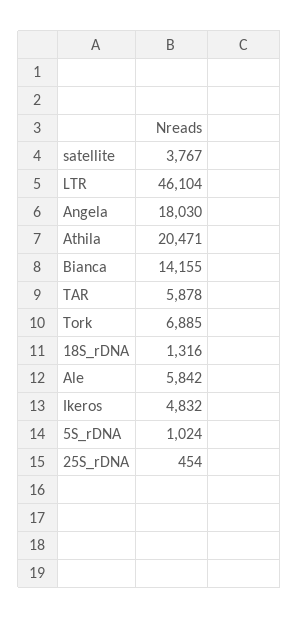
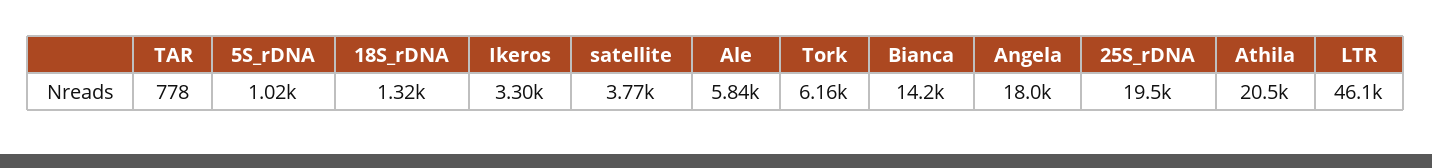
TAR: 5878 -> 778
Tork: 6885 -> 6160
Ikeros: 4832 -> 3300
25S_rDNA: 454 -> 19500

